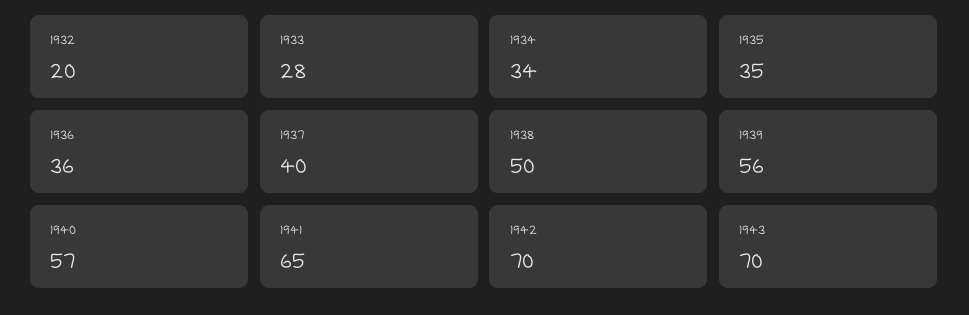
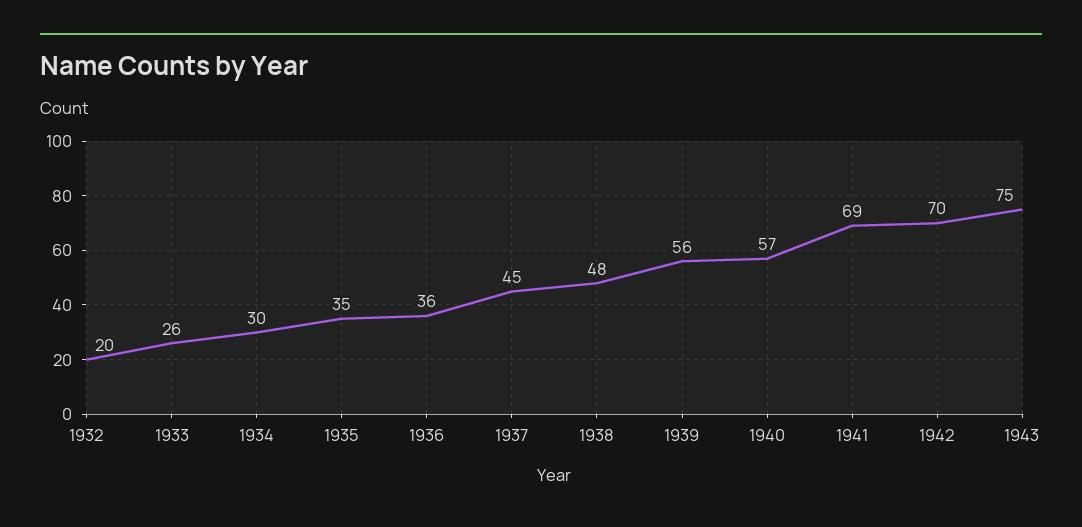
1933: 28 -> 26
1934: 34 -> 30
1937: 40 -> 45
1938: 50 -> 48
1941: 65 -> 69
1943: 70 -> 75

